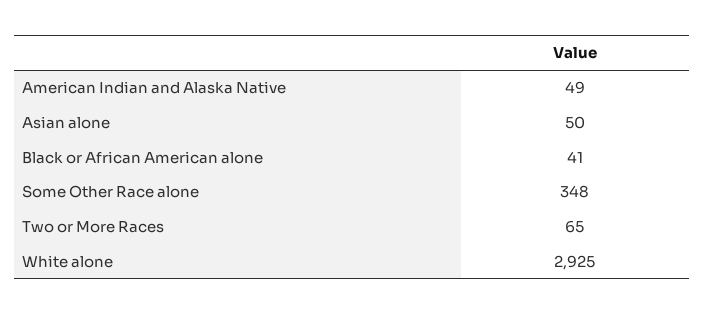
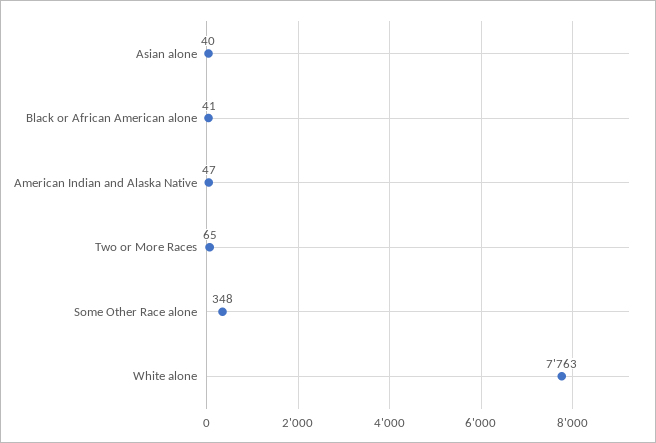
American Indian and Alaska Native: 49 -> 47
Asian alone: 50 -> 40
White alone: 2925 -> 7763

